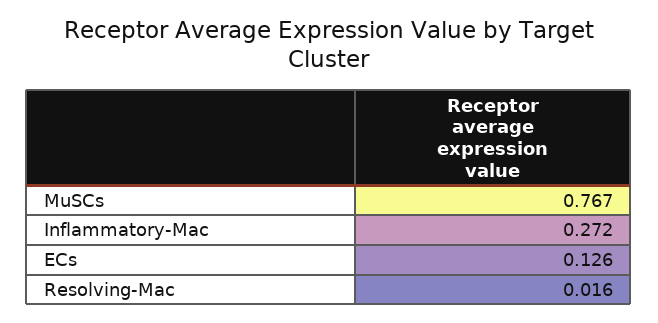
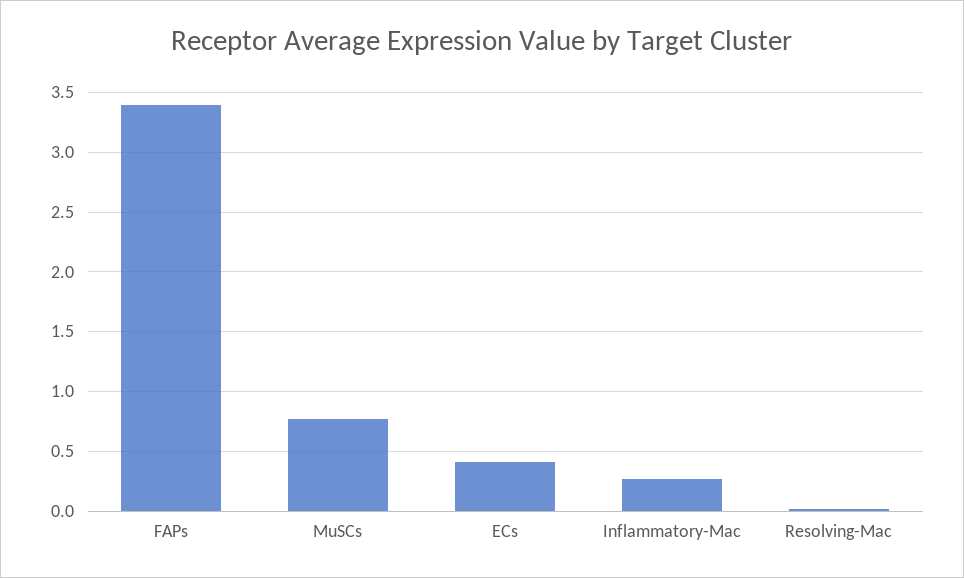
ECs: 0.126 -> 0.4
FAPs: none -> 3.4

